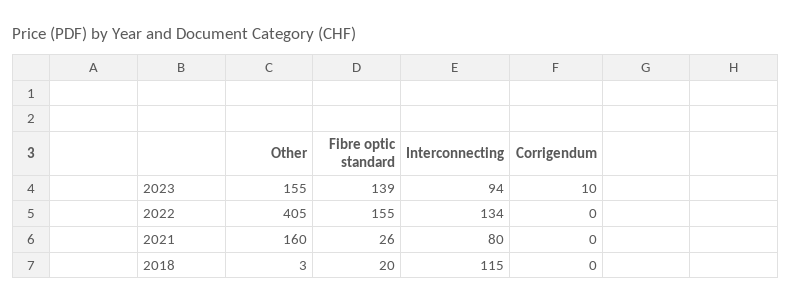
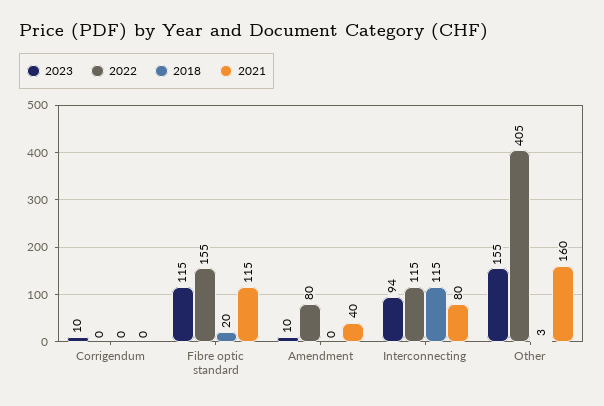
2023, Fibre optic standard: 139 -> 115
2022, Interconnecting: 134 -> 115
2021, Fibre optic standard: 26 -> 115
2023, Amendment: none -> 10
2022, Amendment: none -> 80
2018, Amendment: none -> 0
2021, Amendment: none -> 40

